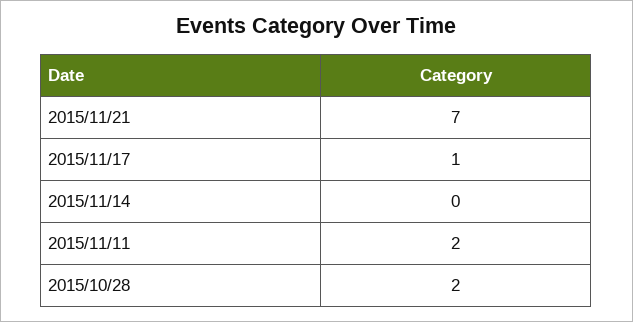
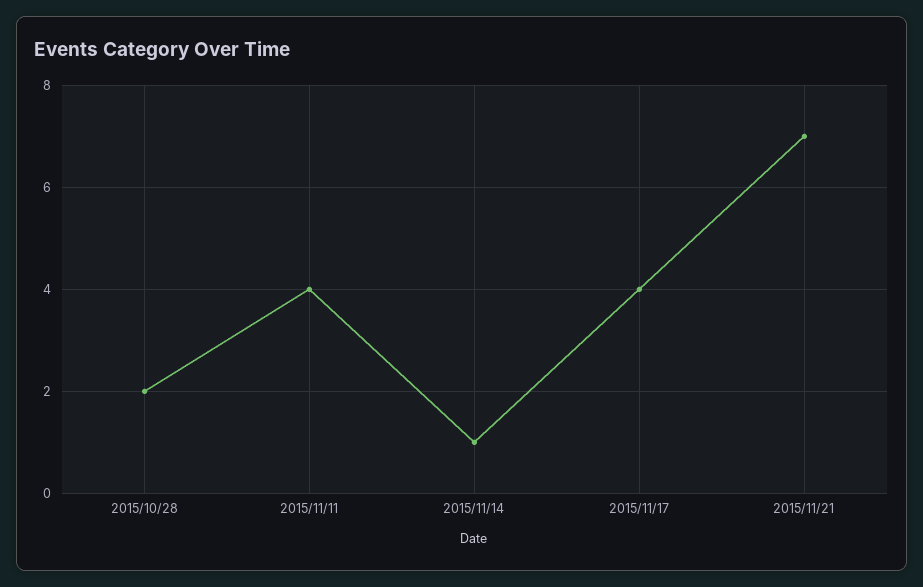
2015/11/17: 1 -> 4
2015/11/14: 0 -> 1
2015/11/11: 2 -> 4

